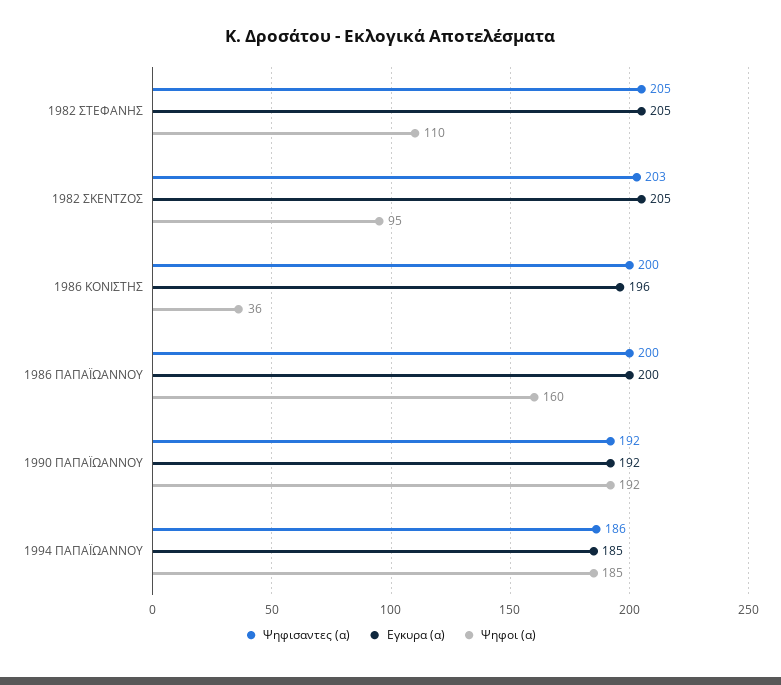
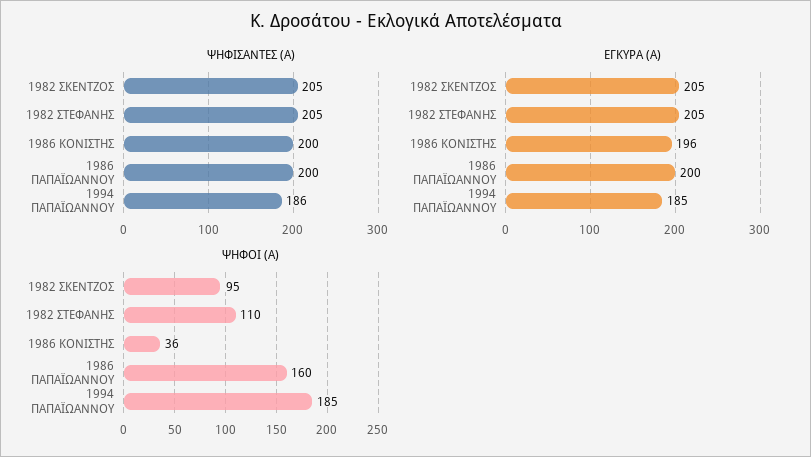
Ψηφισαντες (α), 1982 ΣΚΕΝΤΖΟΣ: 203 -> 205
Ψηφισαντες (α), 1990 ΠΑΠΑΪΩΑΝΝΟΥ: 192 -> none
Εγκυρα (α), 1990 ΠΑΠΑΪΩΑΝΝΟΥ: 192 -> none
Ψηφοι (α), 1990 ΠΑΠΑΪΩΑΝΝΟΥ: 192 -> none

